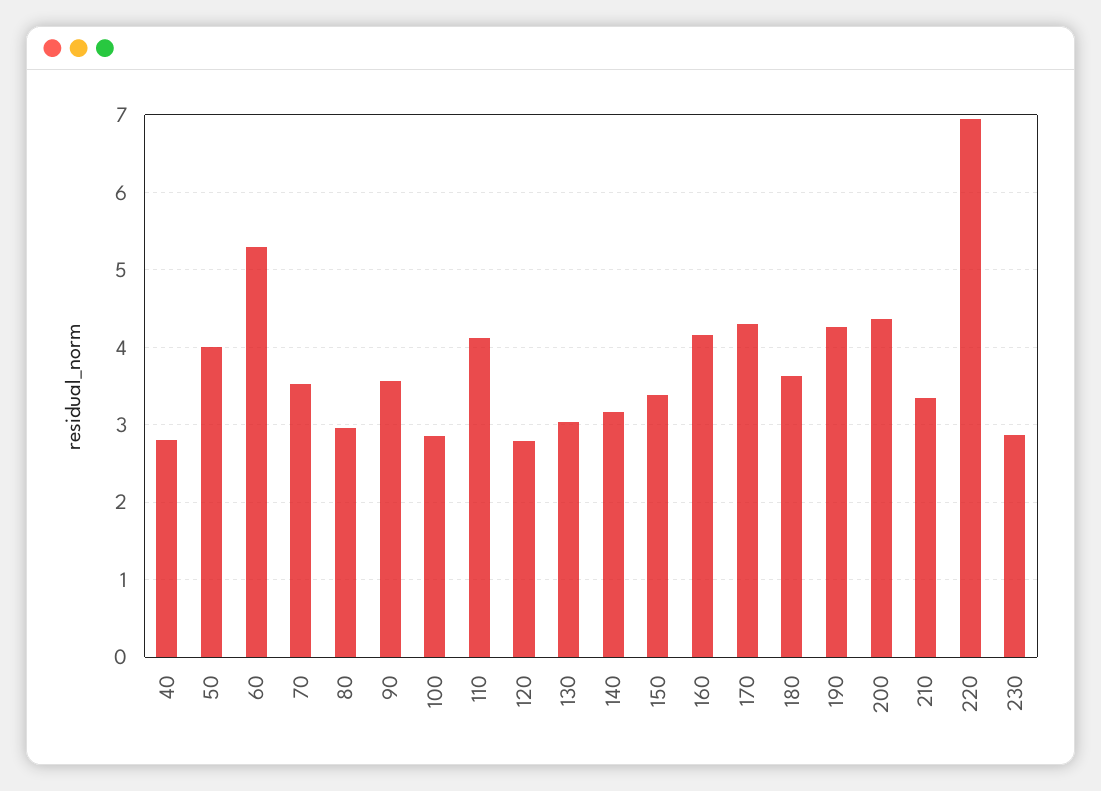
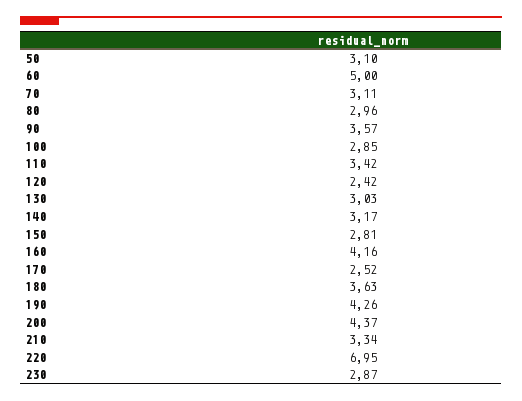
40: 2.8 -> none
50: 4 -> 3.1
60: 5.3 -> 5
70: 3.5 -> 3.11
110: 4.1 -> 3.42
120: 2.8 -> 2.42
150: 3.4 -> 2.81
170: 4.3 -> 2.52

